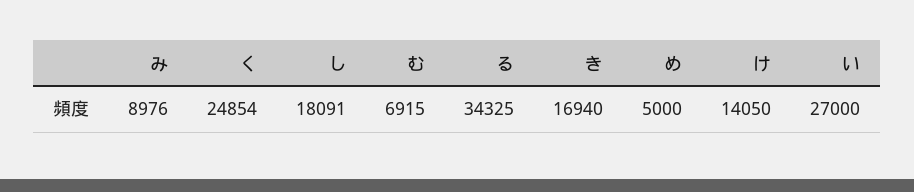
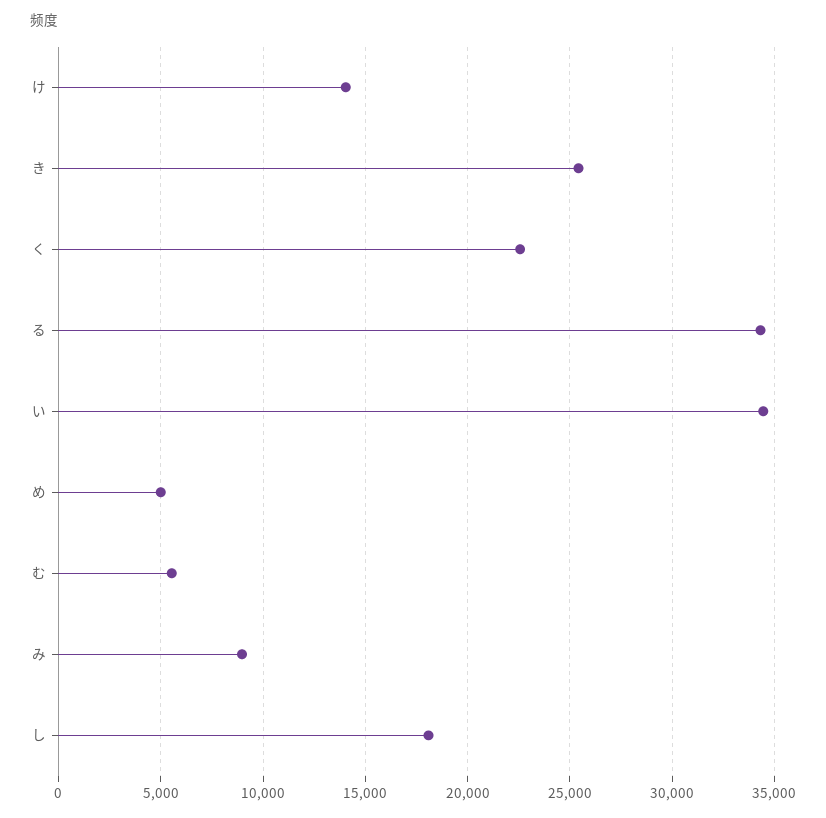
く: 24854 -> 22500
む: 6915 -> 5500
き: 16940 -> 25500
い: 27000 -> 34500

